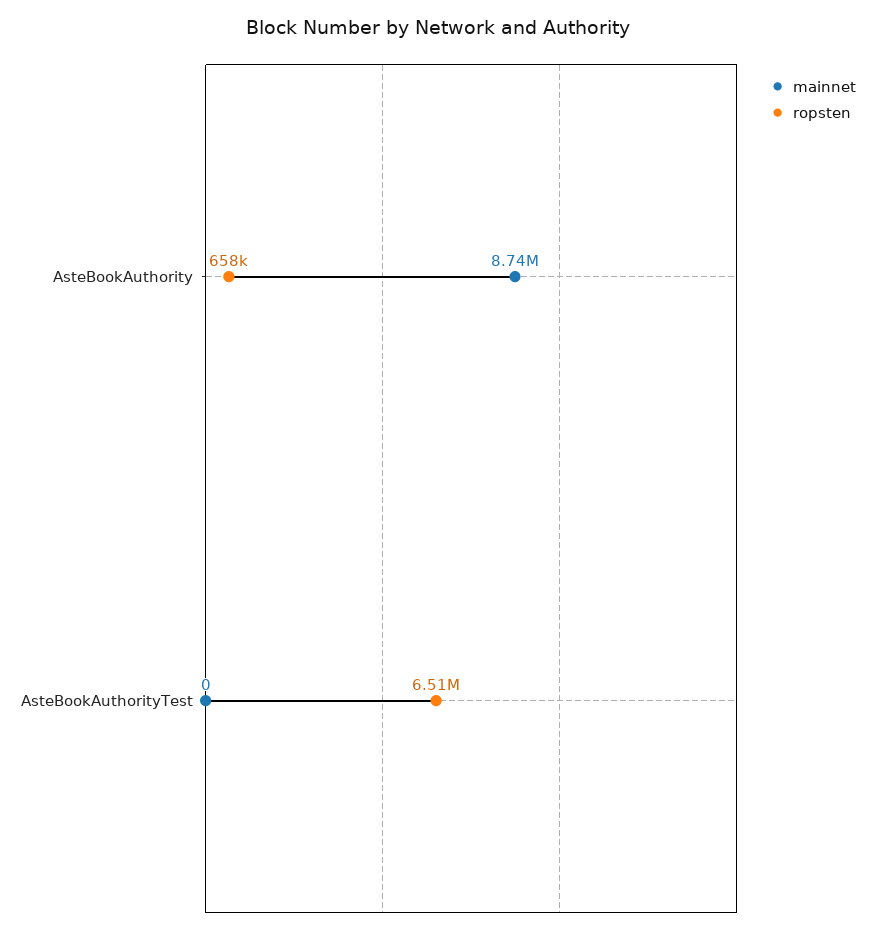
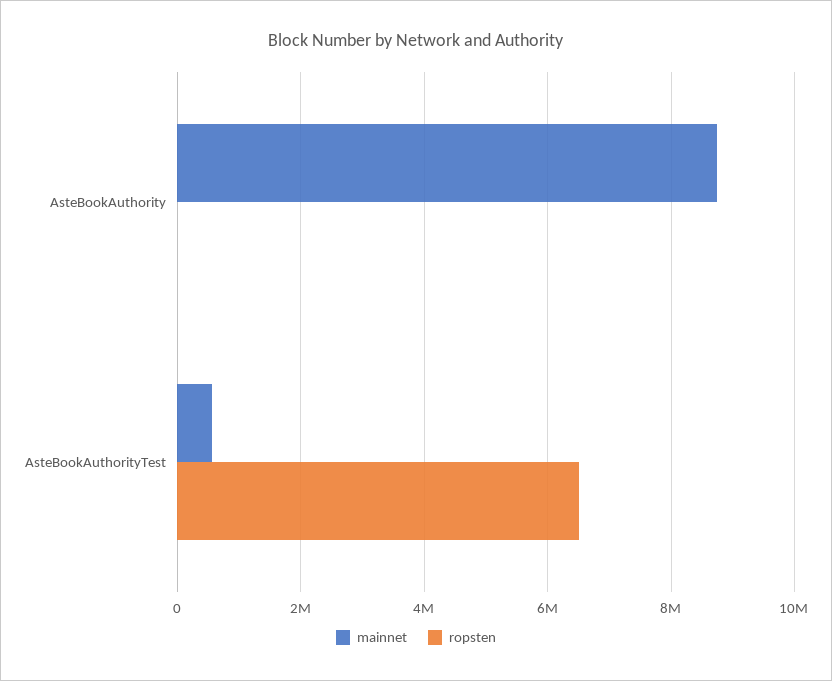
ropsten, AsteBookAuthority: 658000 -> 0
mainnet, AsteBookAuthorityTest: 0 -> 600000

